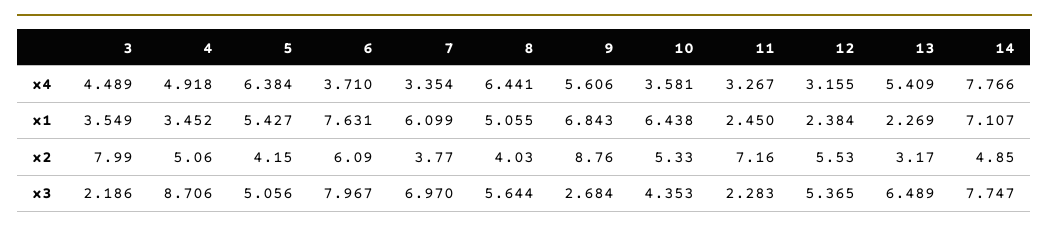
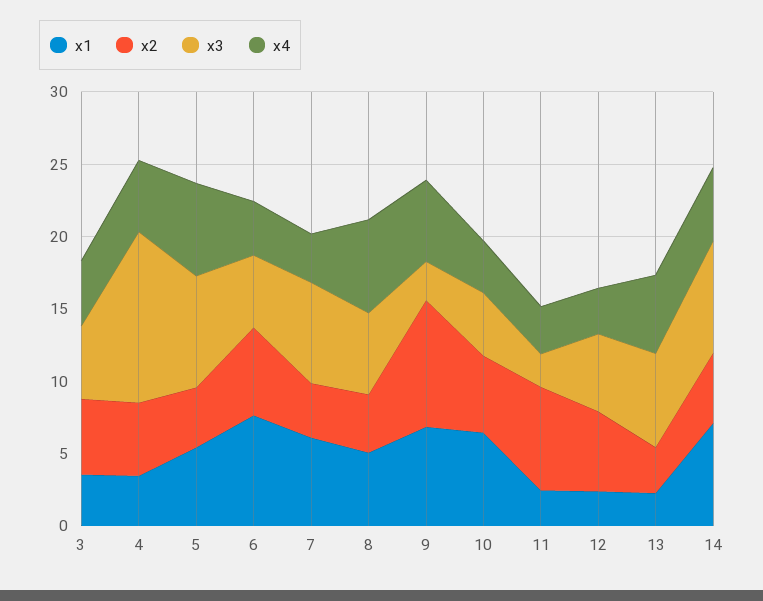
x4, 14: 7.766 -> 5
x2, 3: 7.99 -> 5
x3, 3: 2.186 -> 5
x3, 4: 8.706 -> 12
x3, 5: 5.056 -> 8
x3, 6: 7.967 -> 5

